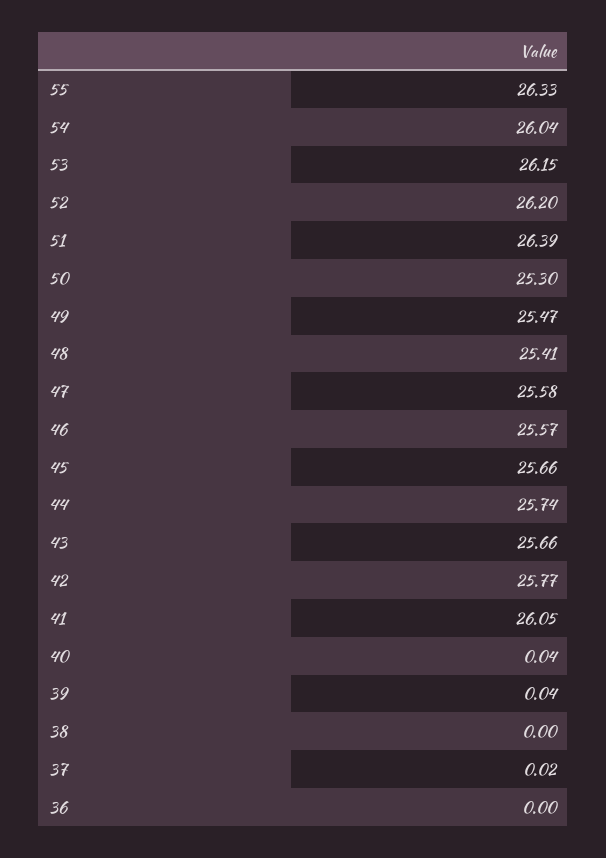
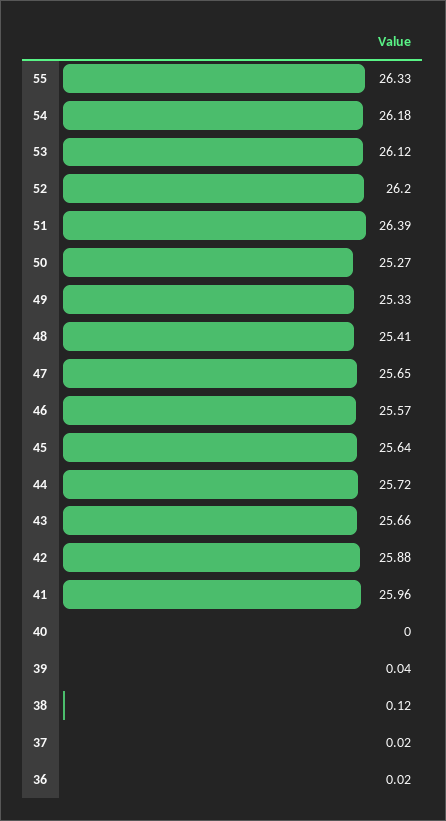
54: 26.04 -> 26.18
53: 26.15 -> 26.12
50: 25.3 -> 25.27
49: 25.47 -> 25.33
47: 25.58 -> 25.65
45: 25.66 -> 25.64
44: 25.74 -> 25.72
42: 25.77 -> 25.88
41: 26.05 -> 25.96
40: 0.04 -> 0
38: 0 -> 0.12
36: 0 -> 0.02

